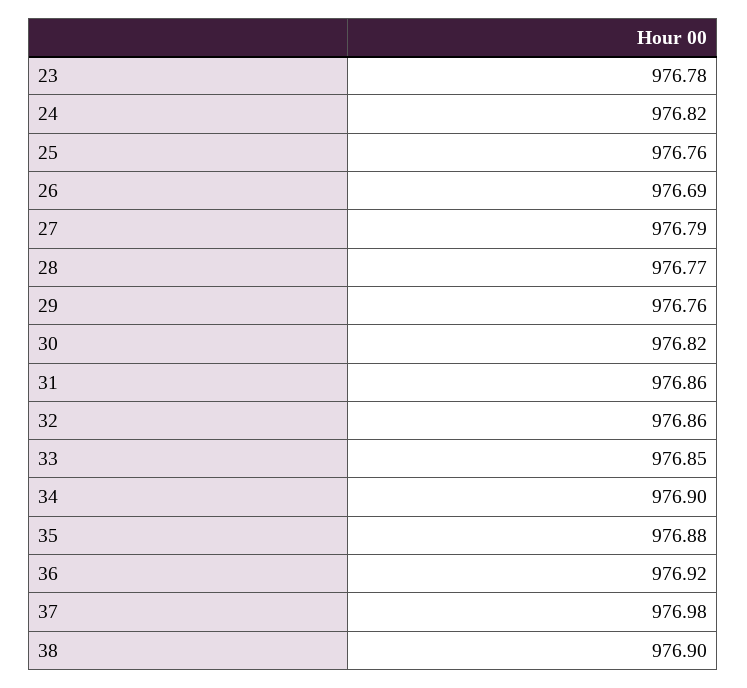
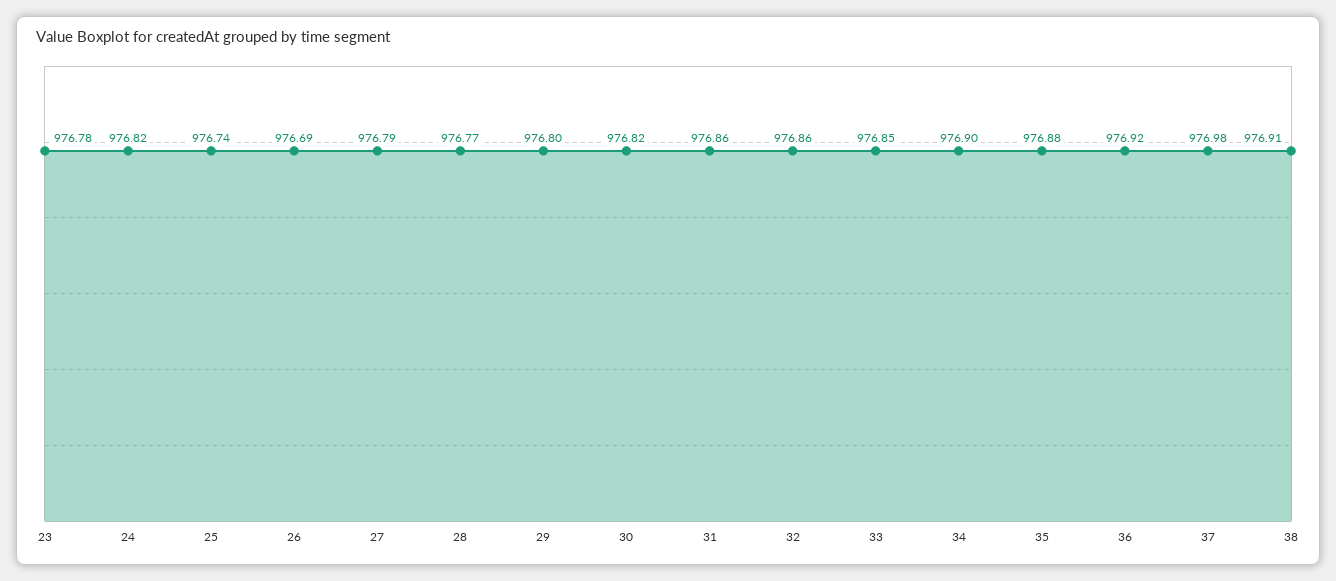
25: 976.76 -> 976.74
29: 976.76 -> 976.8
38: 976.9 -> 976.91

